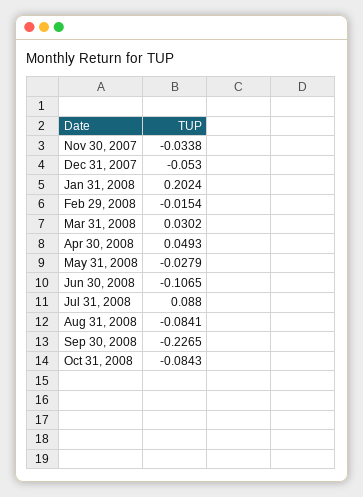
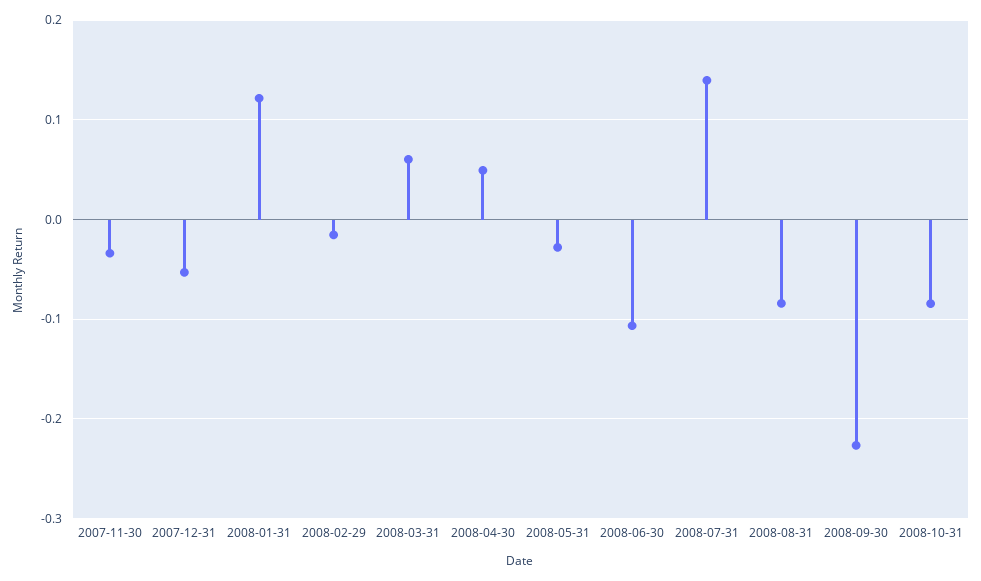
Jan 31, 2008: 0.2024 -> 0.12
Mar 31, 2008: 0.0302 -> 0.06
Jul 31, 2008: 0.088 -> 0.14

